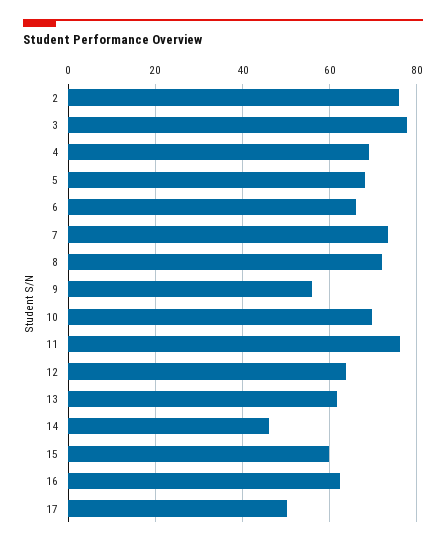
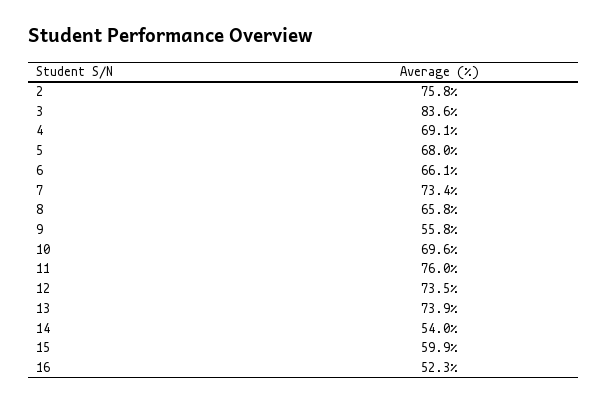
3: 78 -> 83.6
8: 72 -> 65.8
12: 64 -> 73.5
13: 62 -> 73.9
14: 46 -> 54
16: 62 -> 52.3
17: 50 -> none

